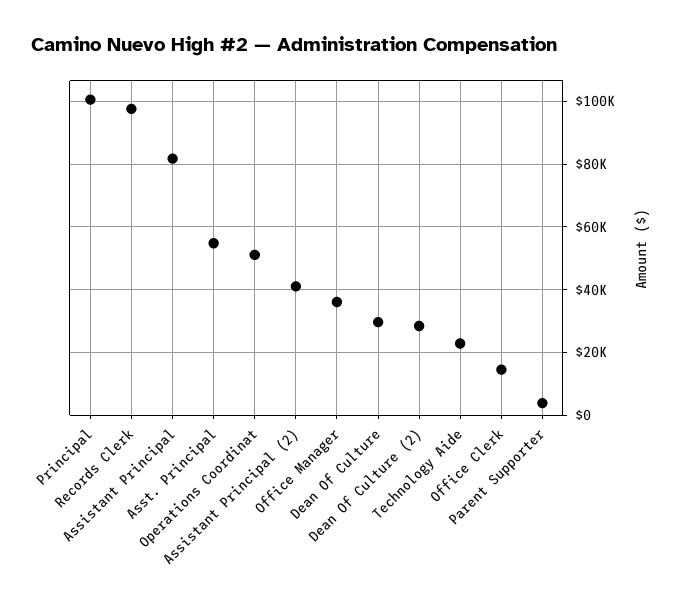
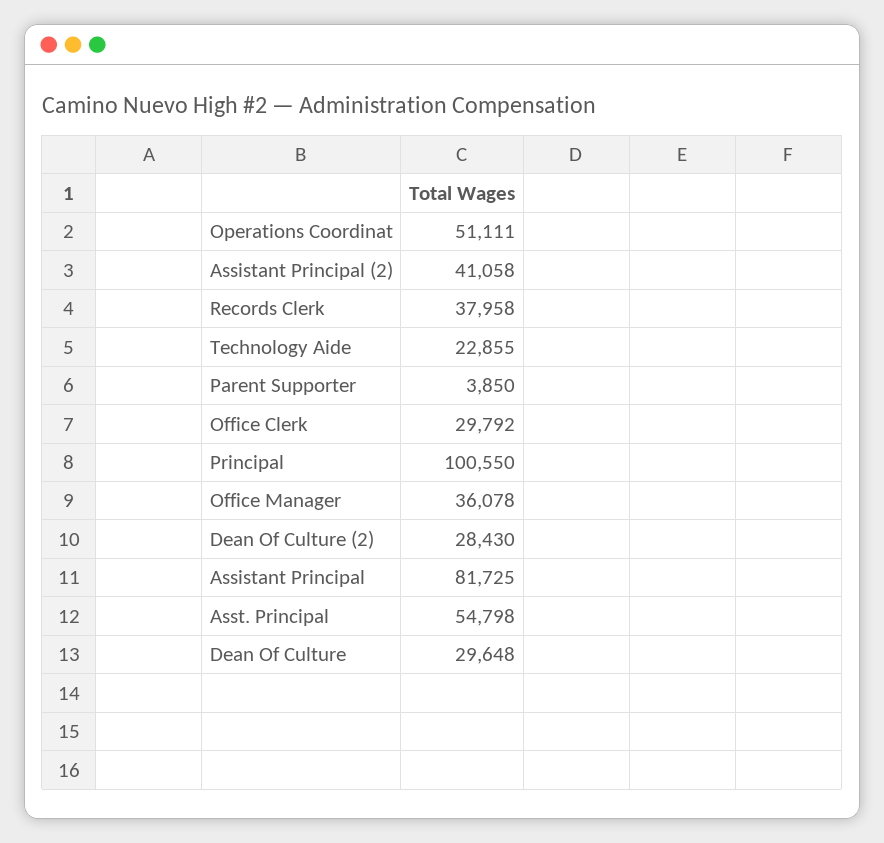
Records Clerk: 98000 -> 37958
Office Clerk: 14000 -> 29792

